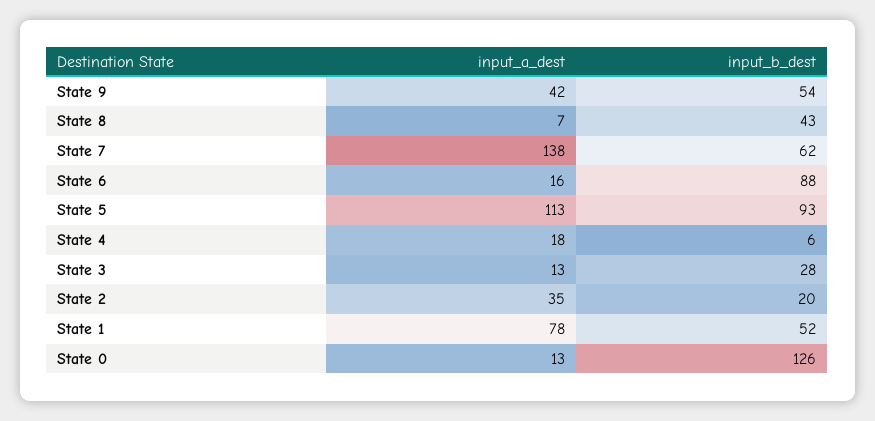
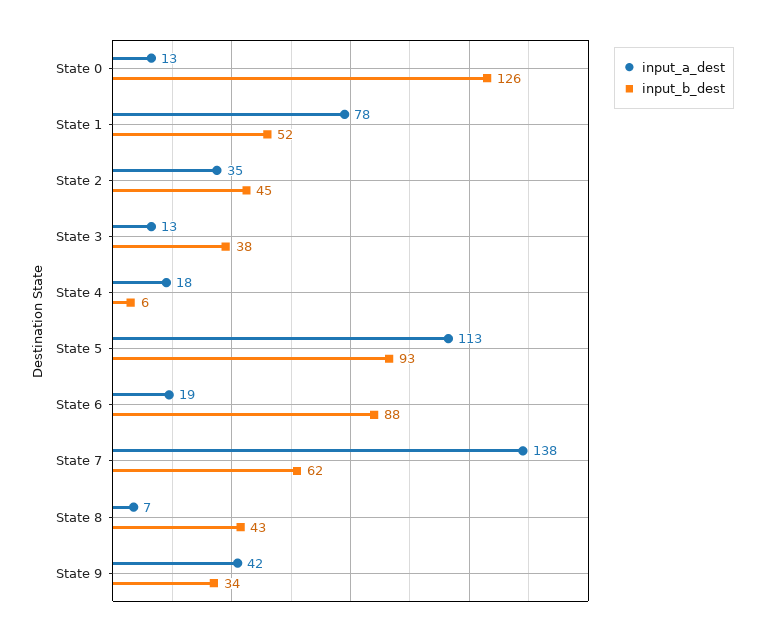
input_b_dest, State 9: 54 -> 34
input_a_dest, State 6: 16 -> 19
input_b_dest, State 3: 28 -> 38
input_b_dest, State 2: 20 -> 45

